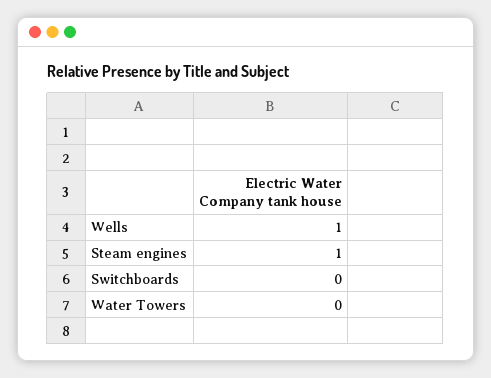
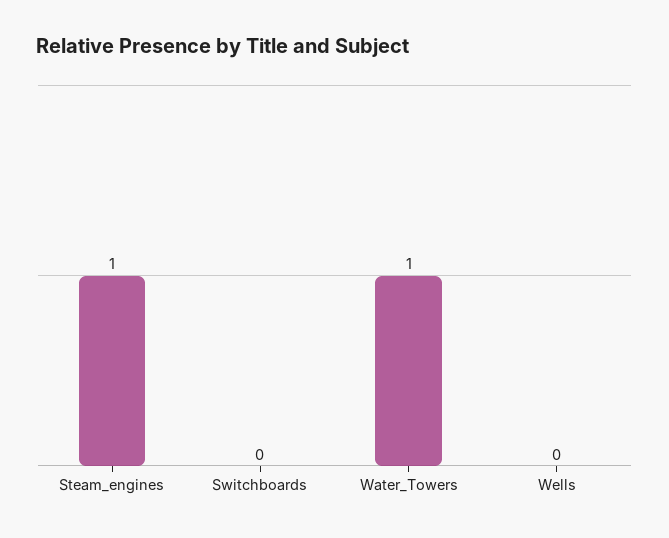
Wells: 1 -> 0
Water Towers: 0 -> 1

